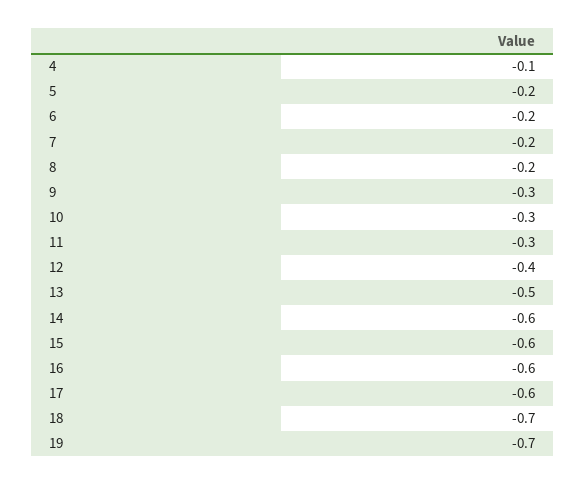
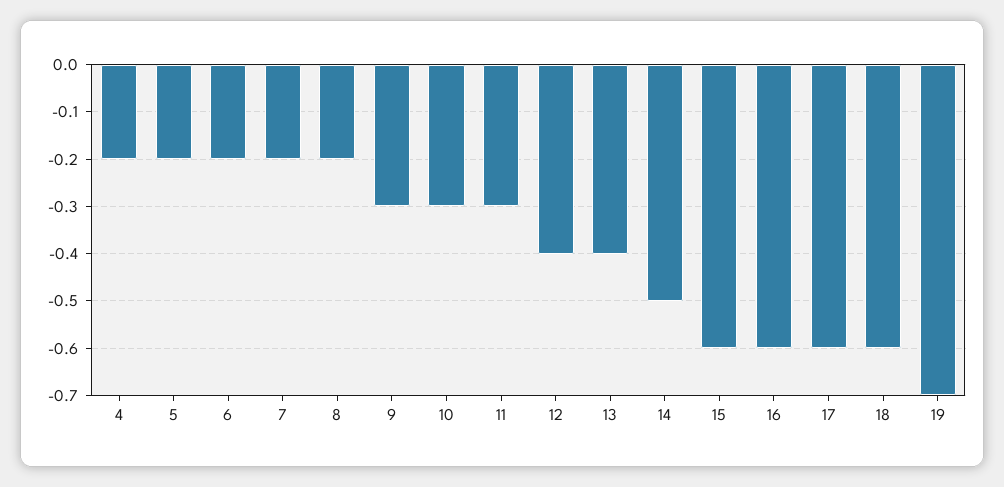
4: -0.1 -> -0.2
13: -0.5 -> -0.4
14: -0.6 -> -0.5
18: -0.7 -> -0.6

